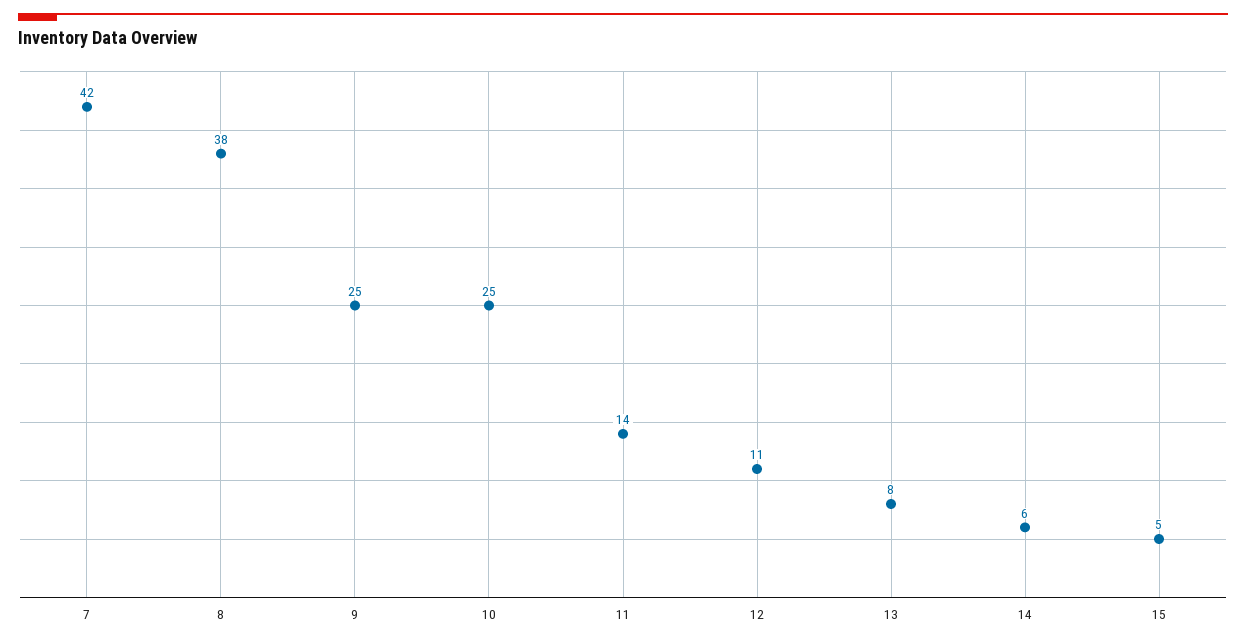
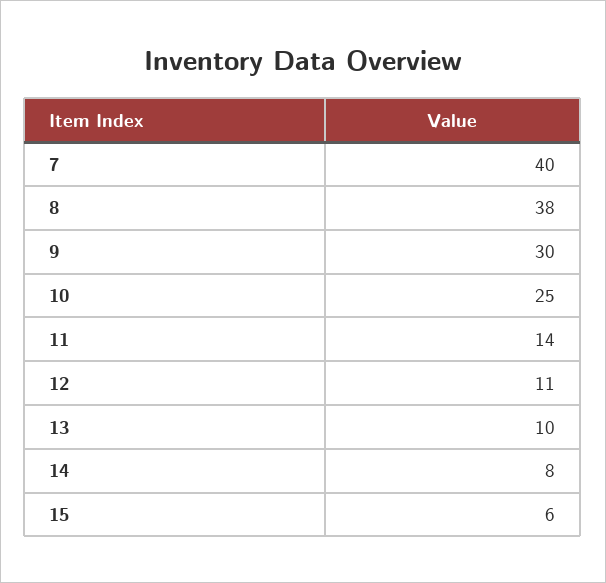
7: 42 -> 40
9: 25 -> 30
13: 8 -> 10
14: 6 -> 8
15: 5 -> 6

